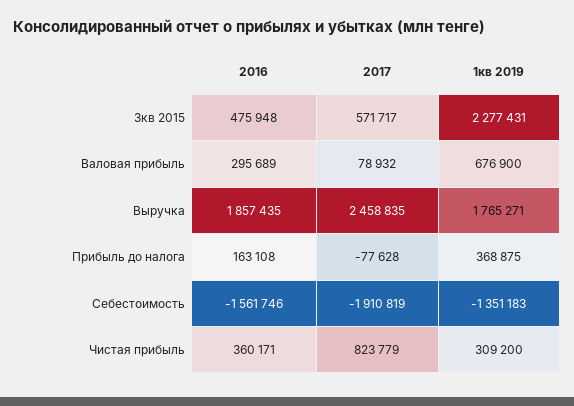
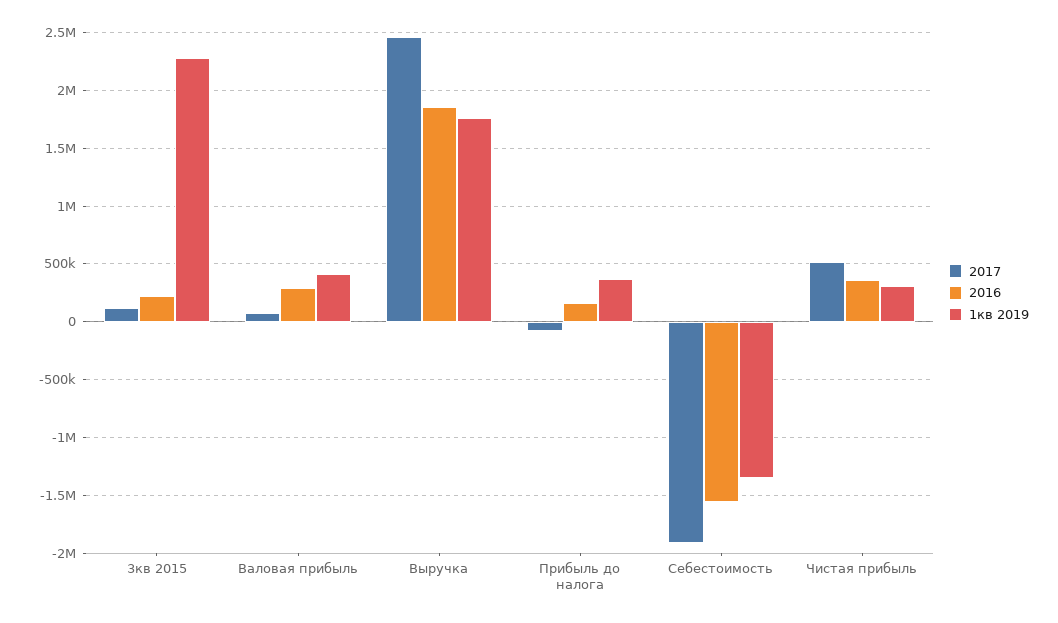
2016, 3кв 2015: 475948 -> 200000
2017, 3кв 2015: 571717 -> 100000
1кв 2019, Валовая прибыль: 676900 -> 400000
2017, Чистая прибыль: 823779 -> 500000

